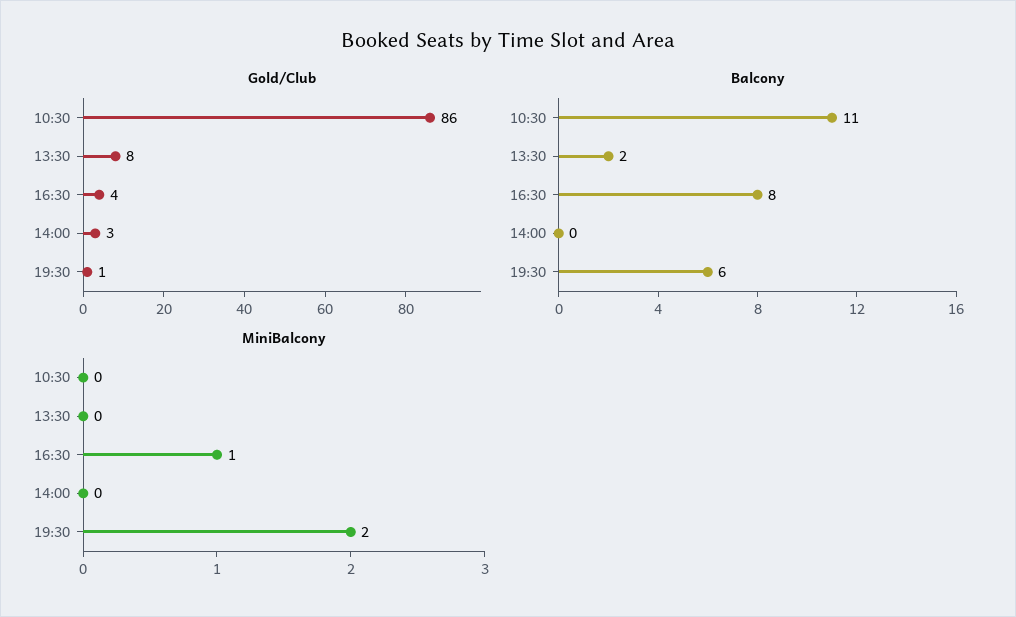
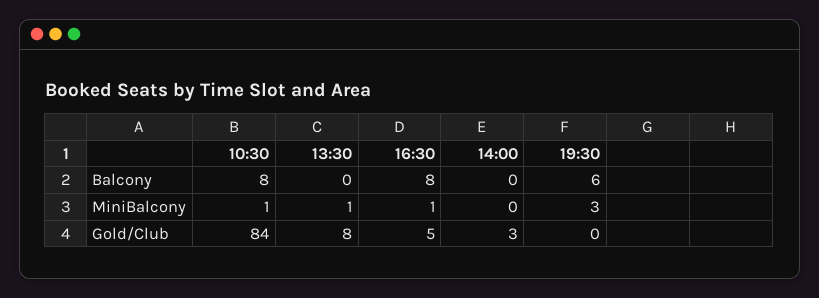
Gold/Club, 10:30: 86 -> 84
Gold/Club, 16:30: 4 -> 5
Gold/Club, 19:30: 1 -> 0
Balcony, 10:30: 11 -> 8
Balcony, 13:30: 2 -> 0
MiniBalcony, 10:30: 0 -> 1
MiniBalcony, 13:30: 0 -> 1
MiniBalcony, 19:30: 2 -> 3

